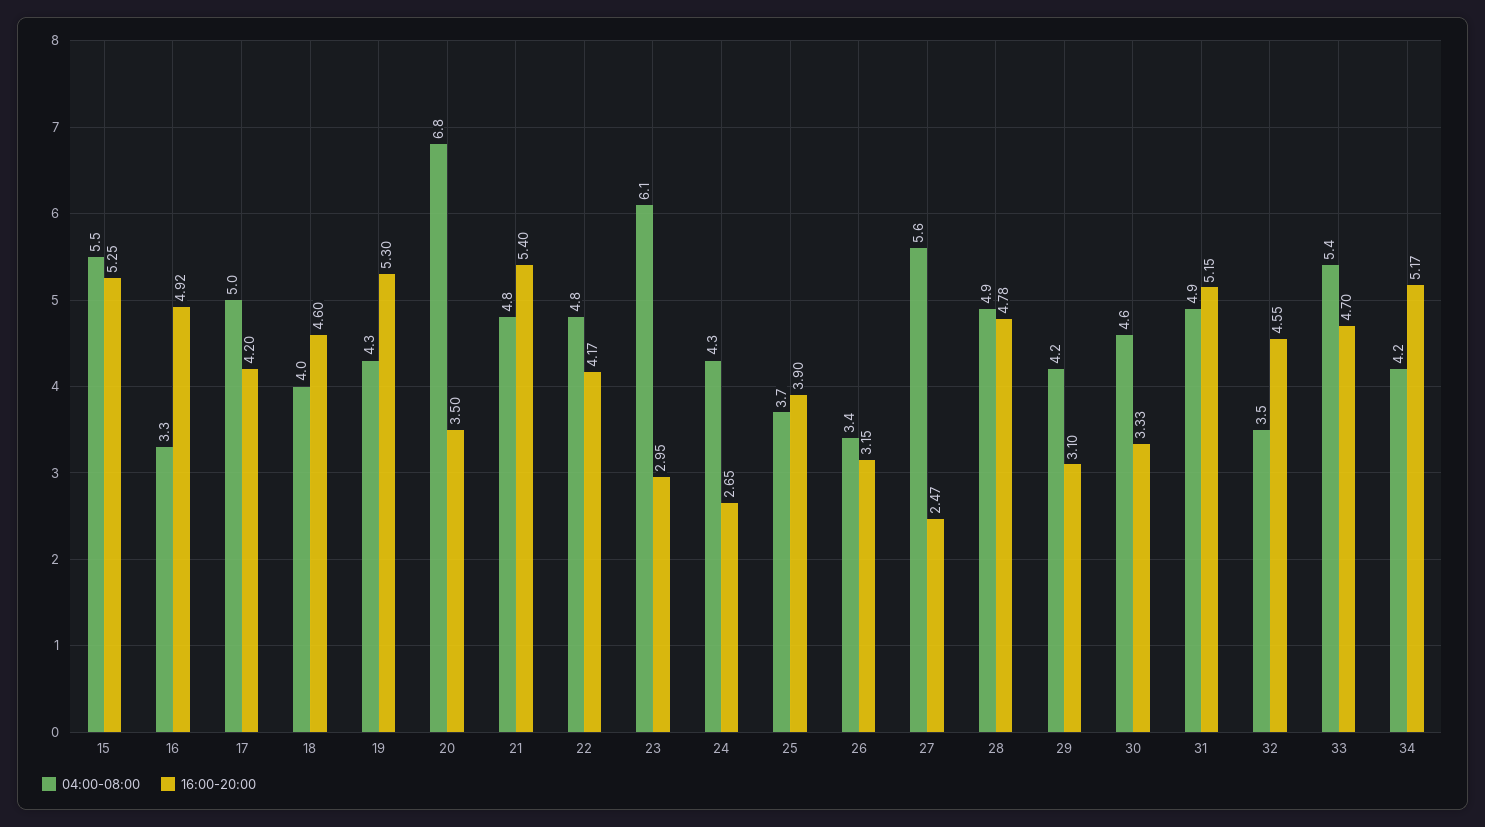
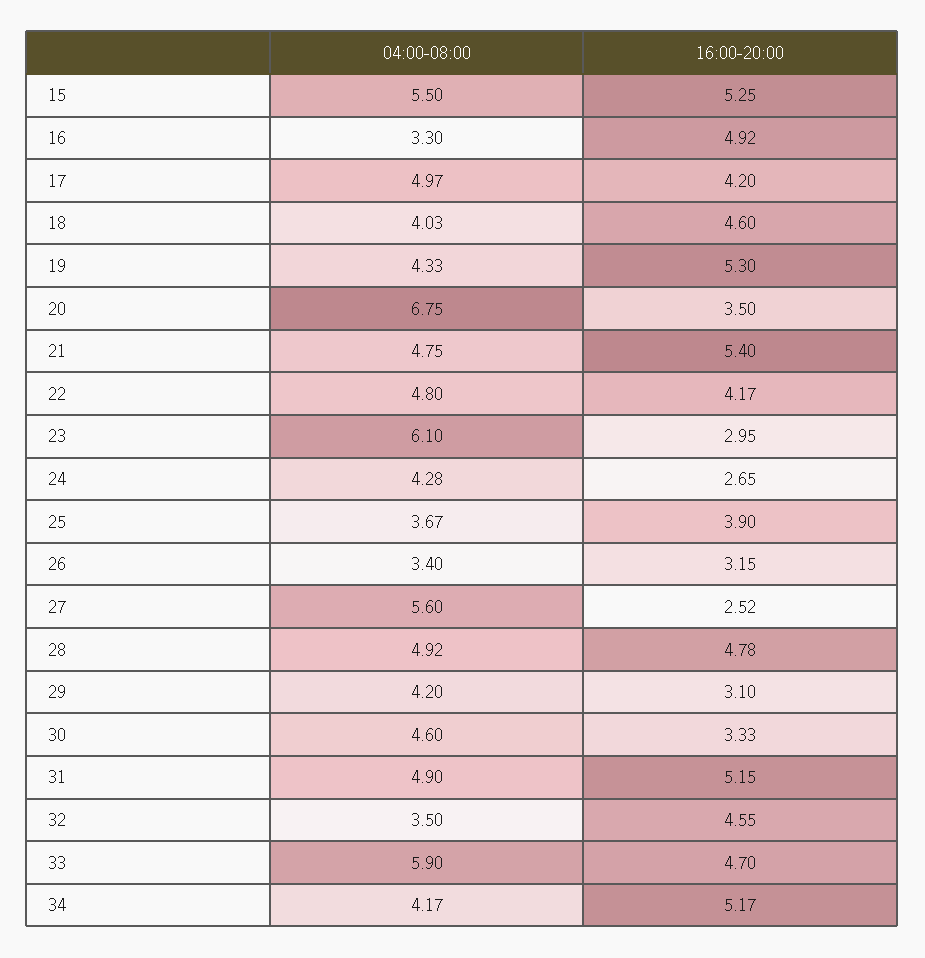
16:00-20:00, 27: 2.47 -> 2.52
04:00-08:00, 33: 5.4 -> 5.9

